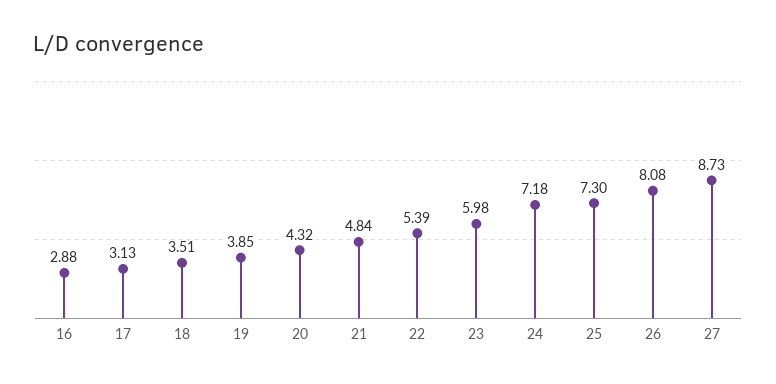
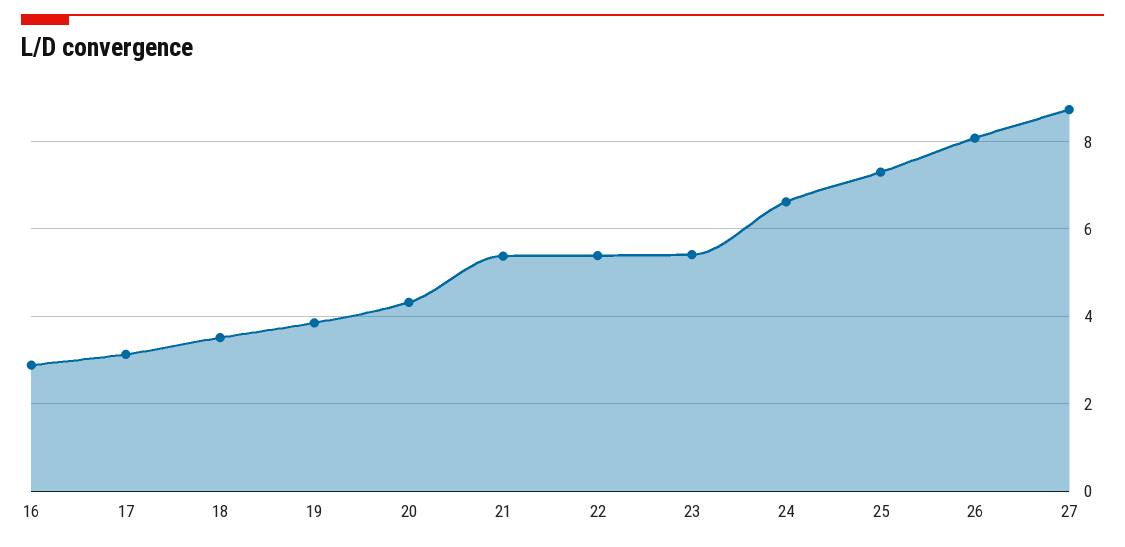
21: 4.84 -> 5.4
23: 5.98 -> 5.4
24: 7.18 -> 6.6

